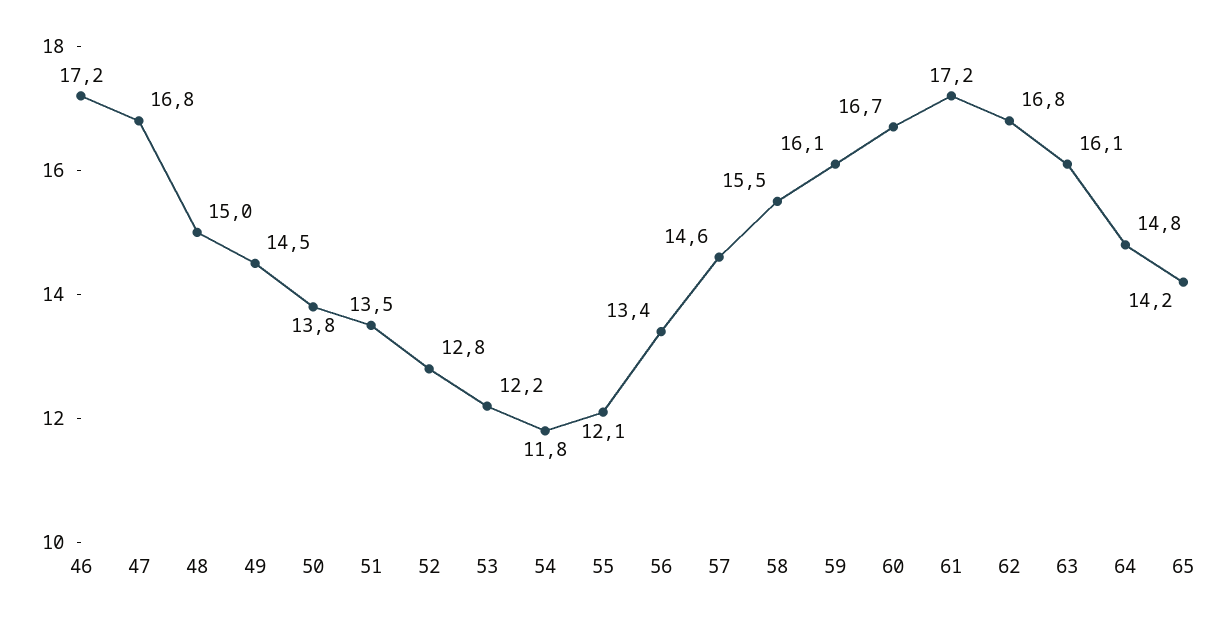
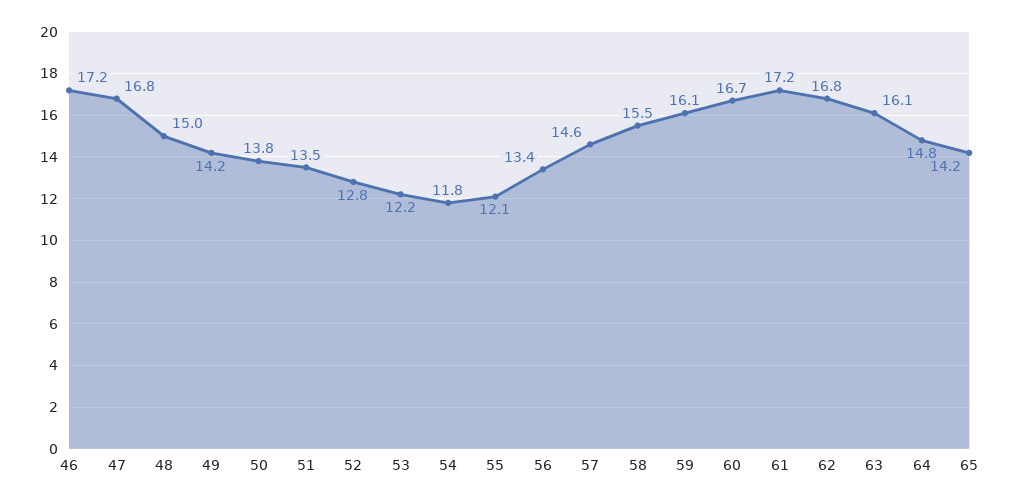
49: 14.5 -> 14.2

